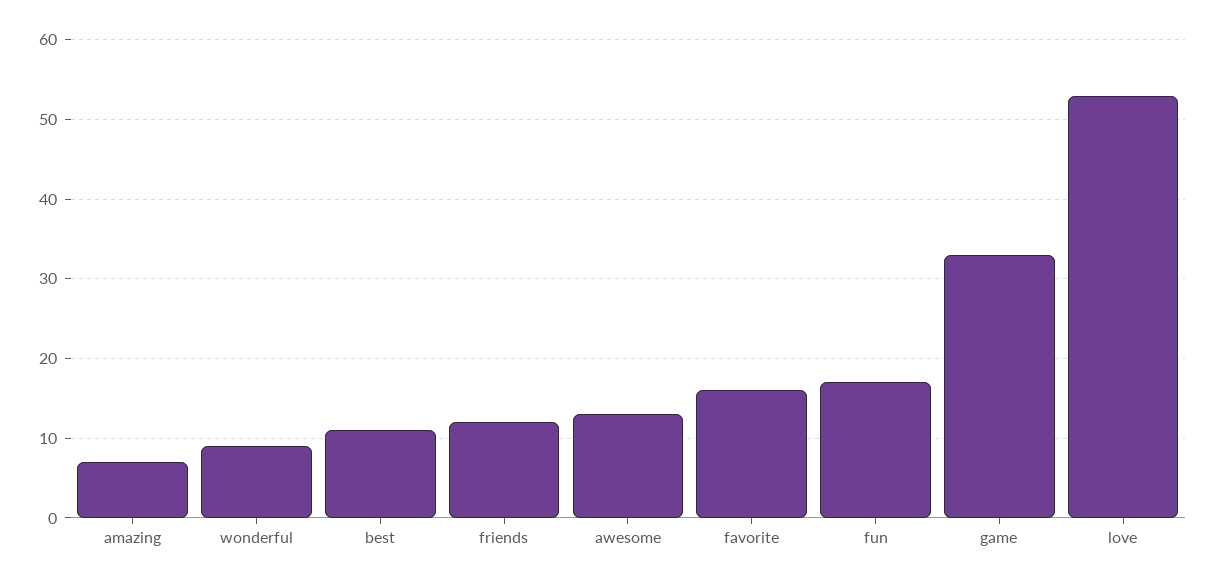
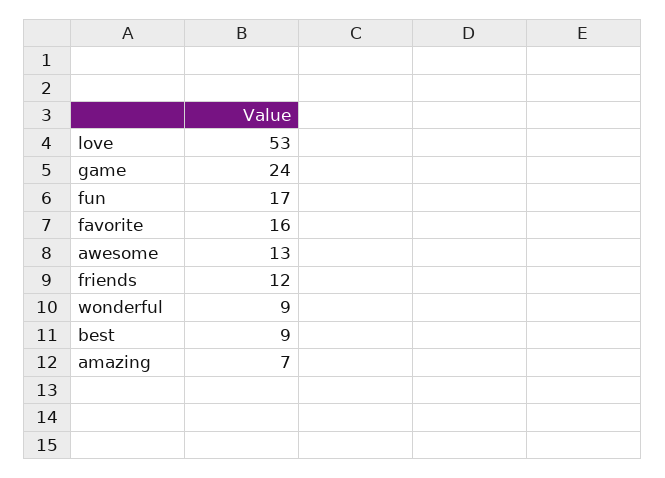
best: 11 -> 9
game: 33 -> 24

